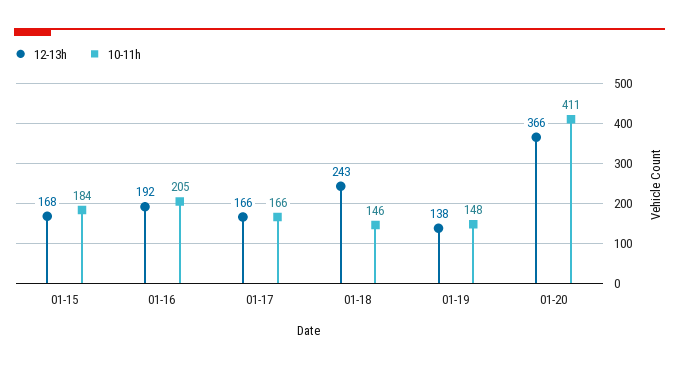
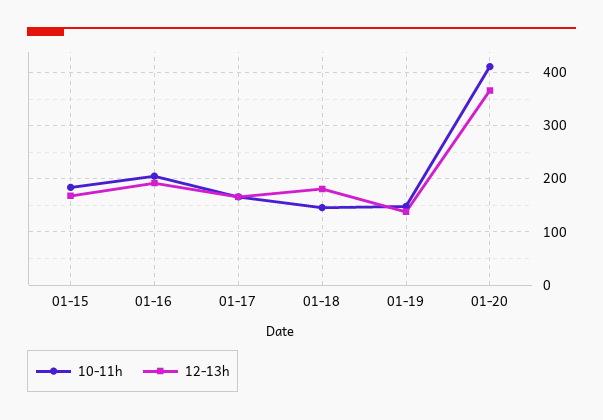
12-13h, 01-18: 243 -> 180

